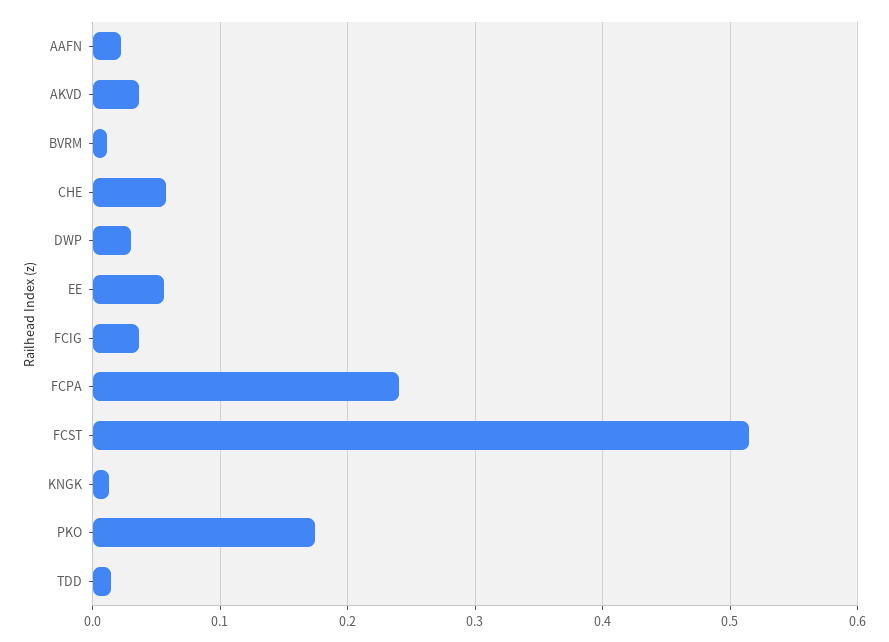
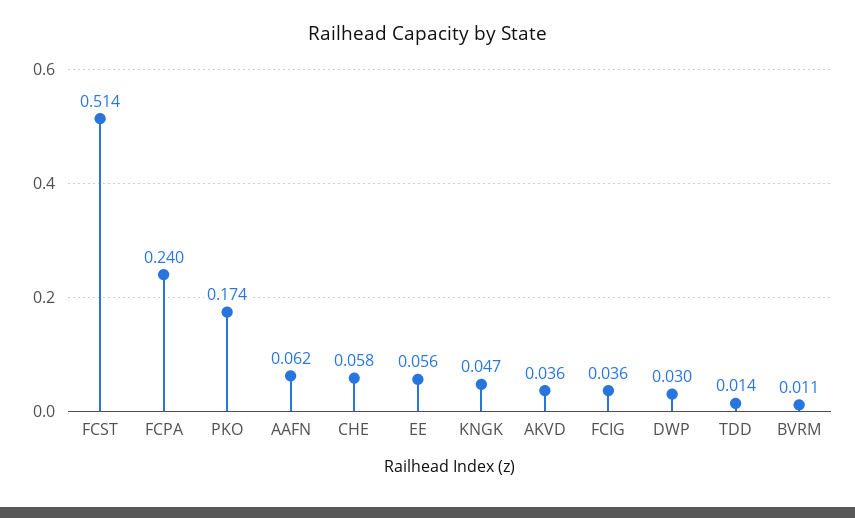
AAFN: 0.02 -> 0.062
KNGK: 0.01 -> 0.047

